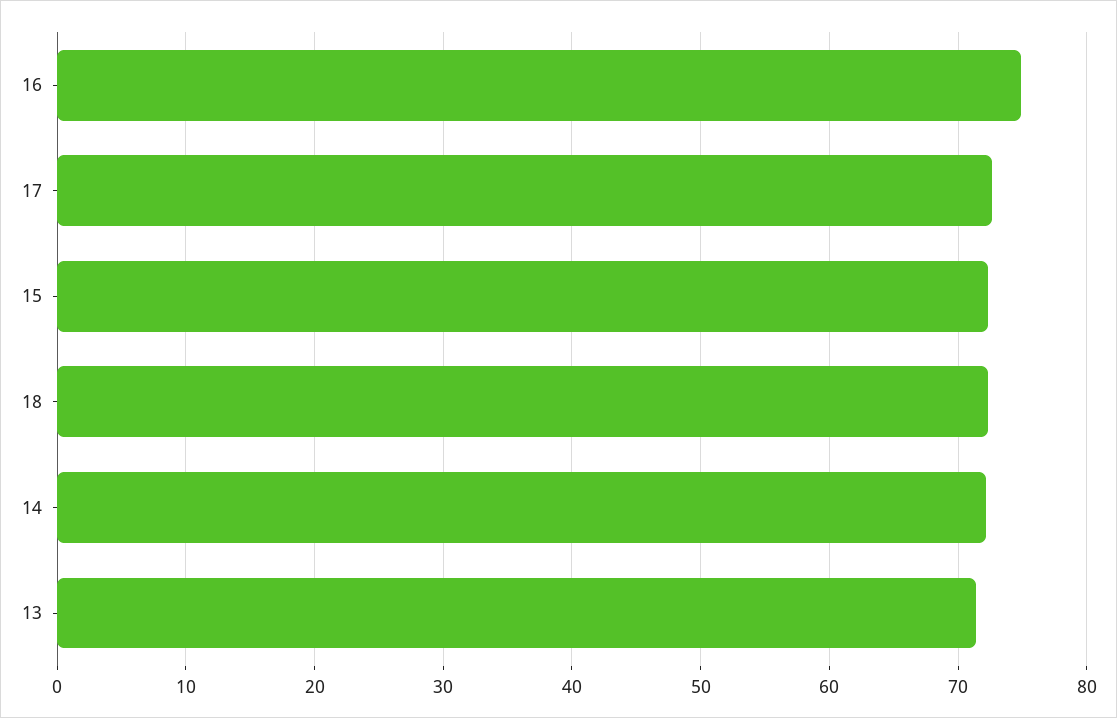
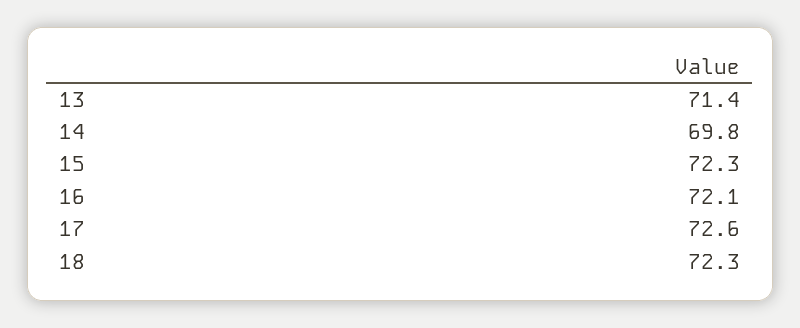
16: 75 -> 72.1
14: 72 -> 69.8

